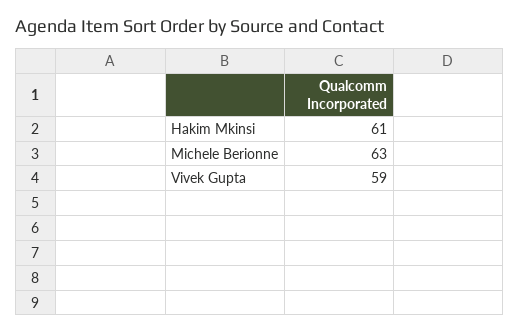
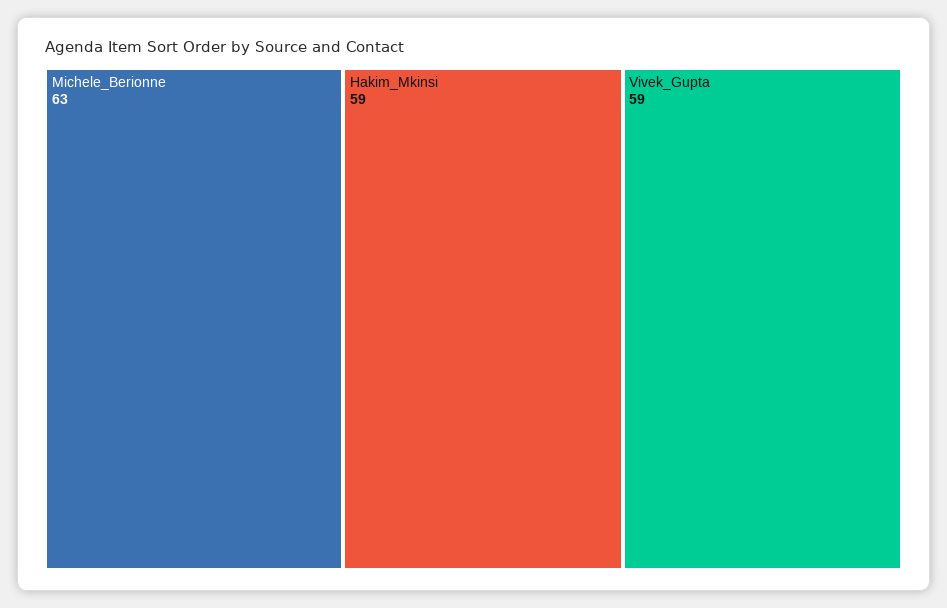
Hakim Mkinsi: 61 -> 59

